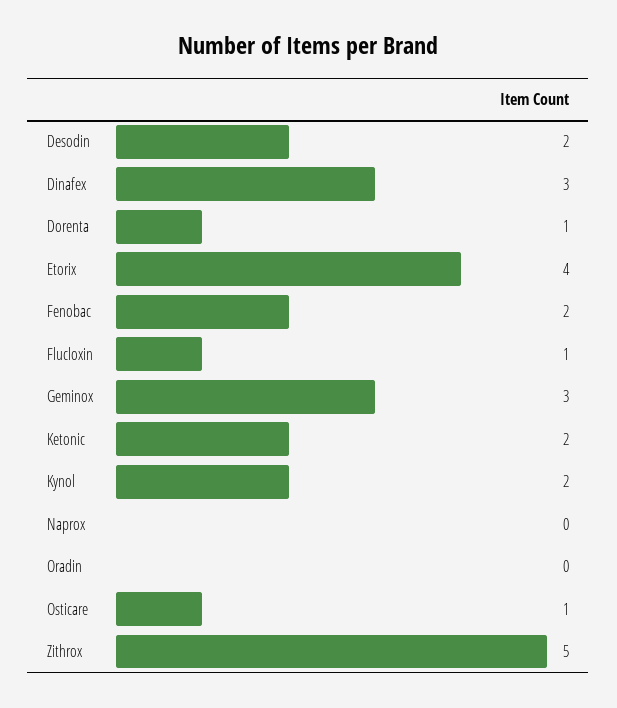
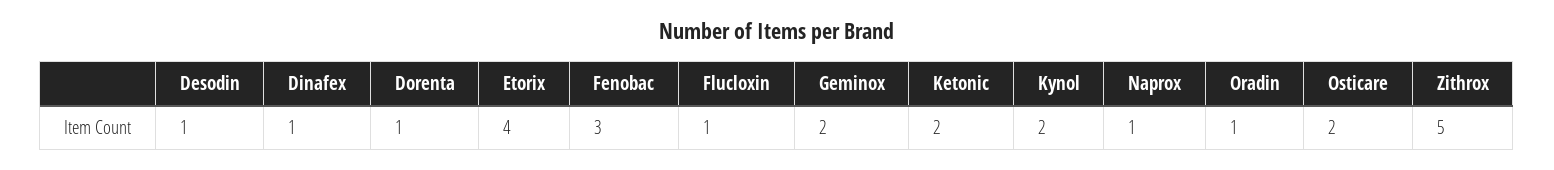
Desodin: 2 -> 1
Dinafex: 3 -> 1
Fenobac: 2 -> 3
Geminox: 3 -> 2
Naprox: 0 -> 1
Oradin: 0 -> 1
Osticare: 1 -> 2

